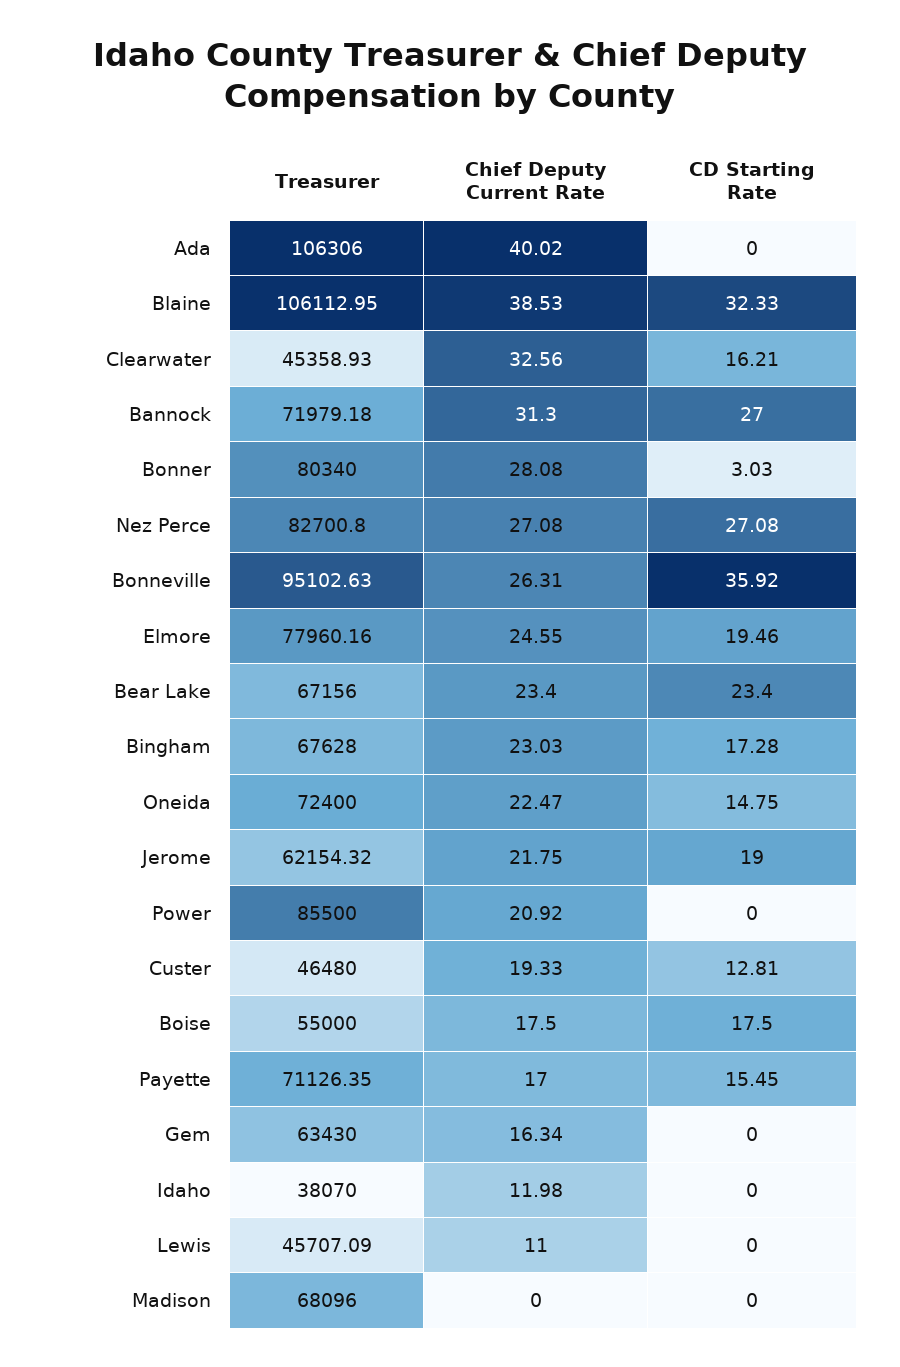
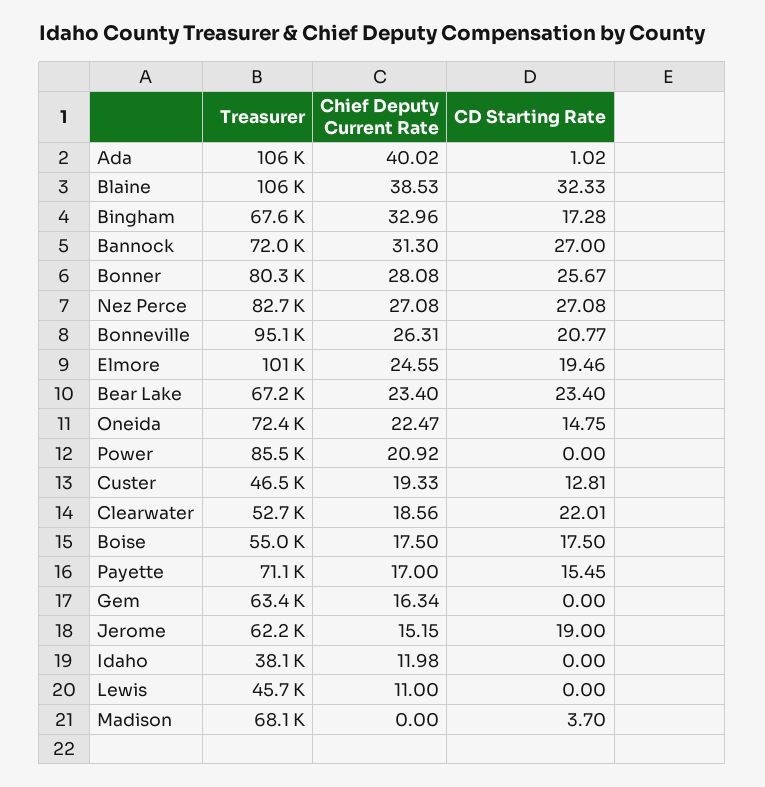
CD Starting Rate, Ada: 0 -> 1.02
Treasurer, Clearwater: 45358.93 -> 52700
Chief Deputy Current Rate, Clearwater: 32.56 -> 18.56
CD Starting Rate, Clearwater: 16.21 -> 22.01
CD Starting Rate, Bonner: 3.03 -> 25.67
CD Starting Rate, Bonneville: 35.92 -> 20.77
Treasurer, Elmore: 77960.16 -> 101000
Chief Deputy Current Rate, Bingham: 23.03 -> 32.96
Chief Deputy Current Rate, Jerome: 21.75 -> 15.15
CD Starting Rate, Madison: 0 -> 3.7

